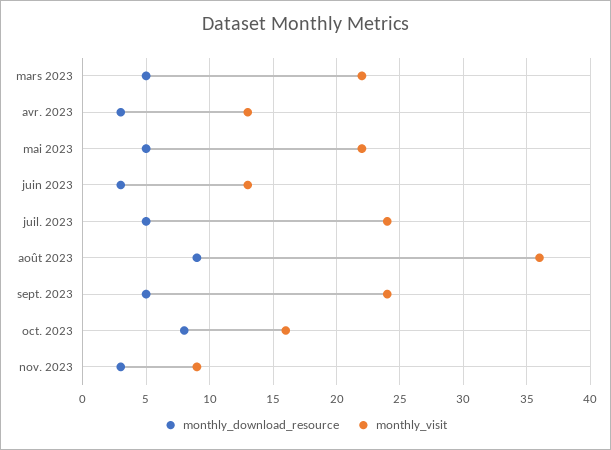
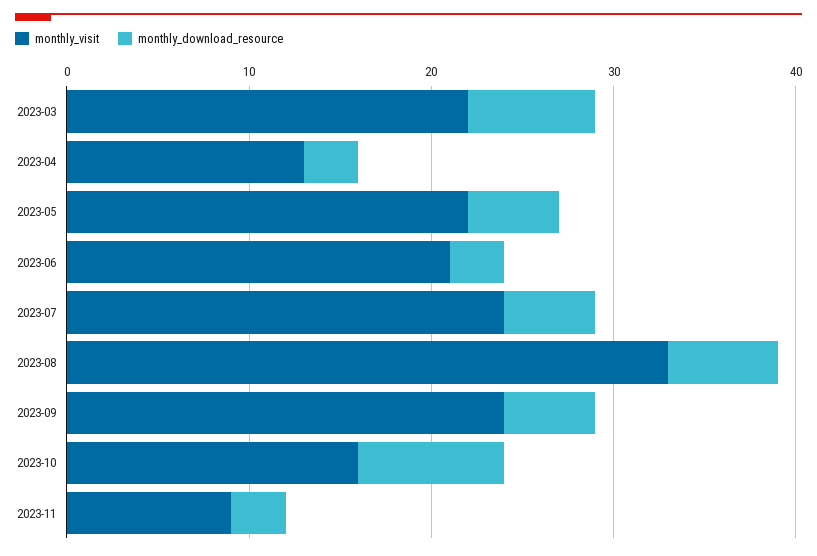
monthly_download_resource, mars 2023: 5 -> 7
monthly_visit, juin 2023: 13 -> 21
monthly_download_resource, août 2023: 9 -> 6
monthly_visit, août 2023: 36 -> 33

